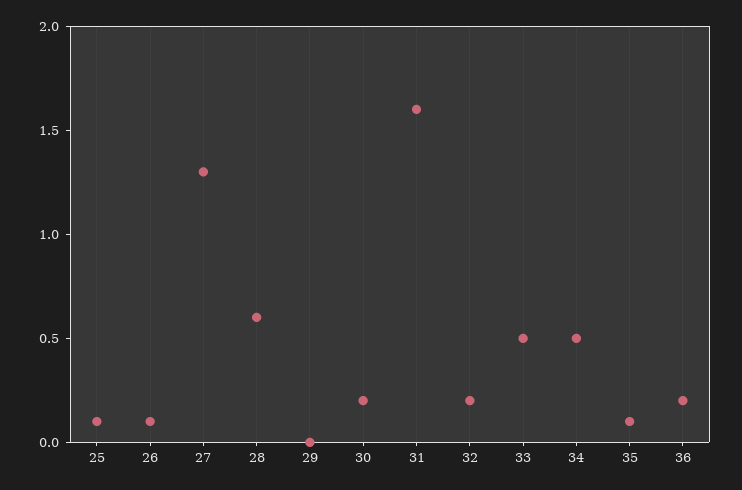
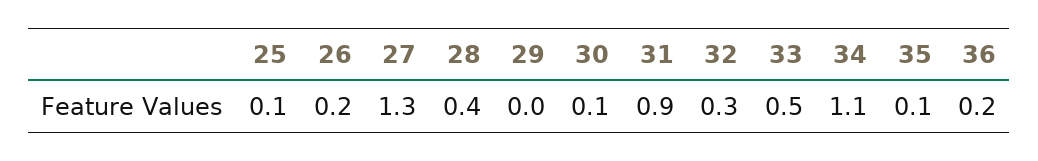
26: 0.1 -> 0.2
28: 0.6 -> 0.4
30: 0.2 -> 0.1
31: 1.6 -> 0.9
32: 0.2 -> 0.3
34: 0.5 -> 1.1

